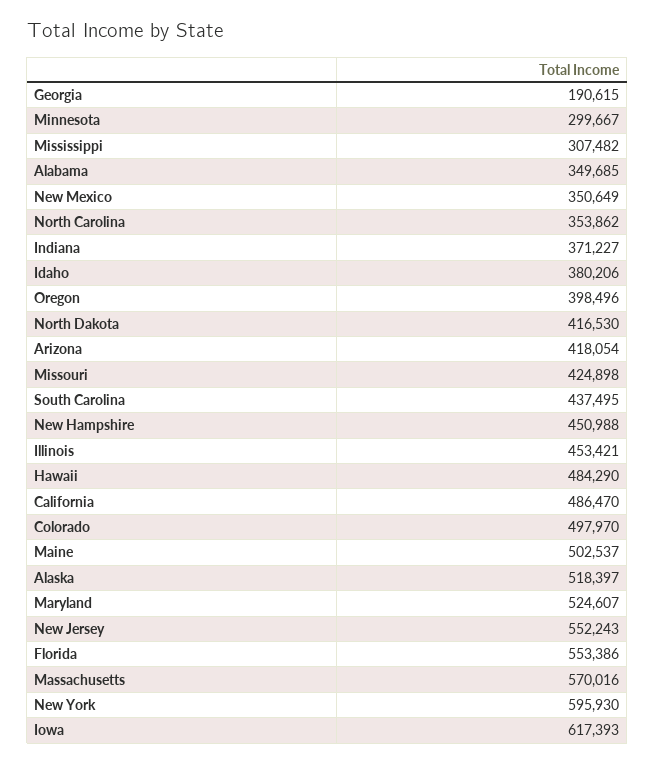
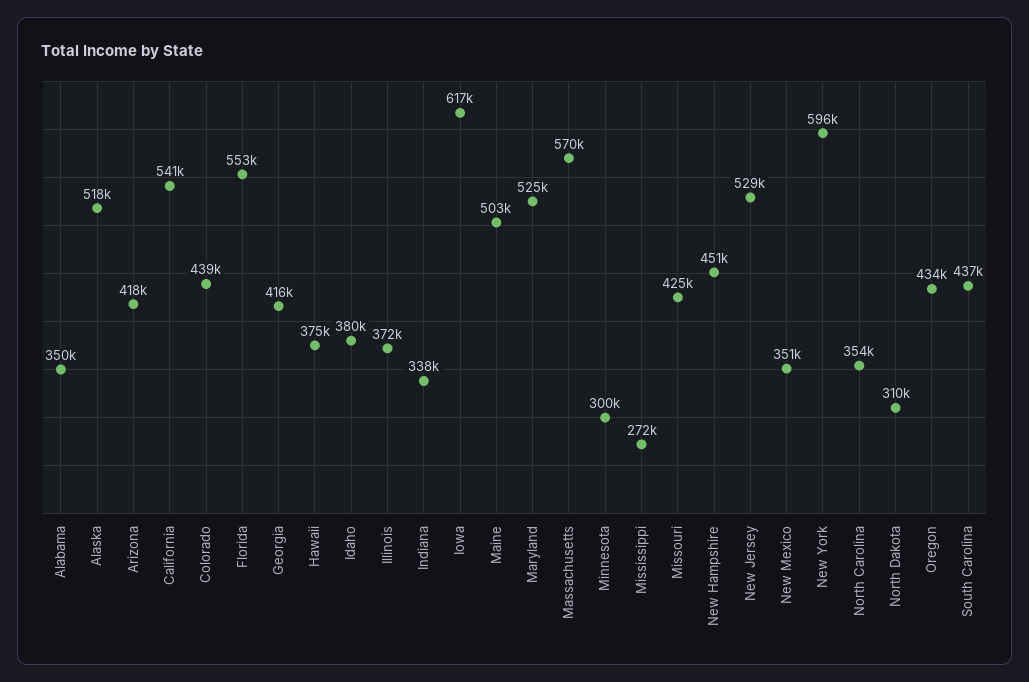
Georgia: 190615 -> 416000
Mississippi: 307482 -> 272000
Indiana: 371227 -> 338000
Oregon: 398496 -> 434000
North Dakota: 416530 -> 310000
Illinois: 453421 -> 372000
Hawaii: 484290 -> 375000
California: 486470 -> 541000
Colorado: 497970 -> 439000
New Jersey: 552243 -> 529000

